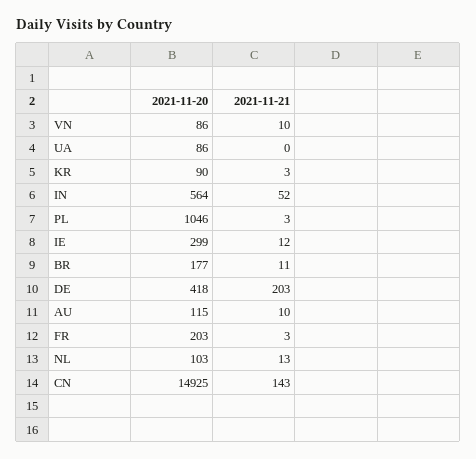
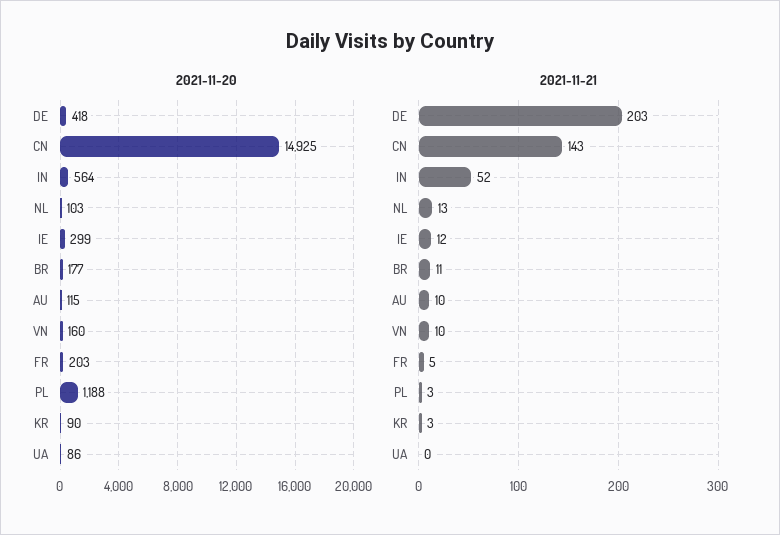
2021-11-20, VN: 86 -> 160
2021-11-20, PL: 1046 -> 1188
2021-11-21, FR: 3 -> 5

